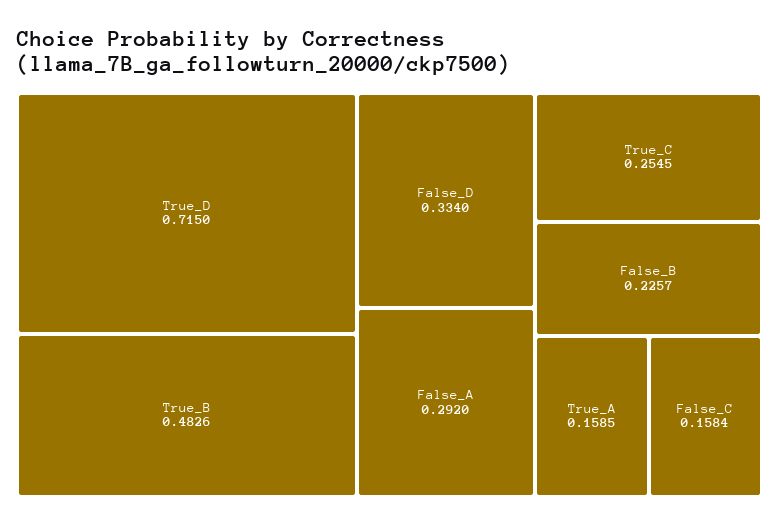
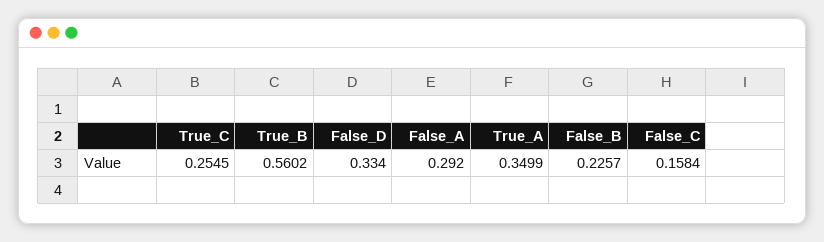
True_D: 0.715 -> none
True_B: 0.4826 -> 0.5602
True_A: 0.1585 -> 0.3499

